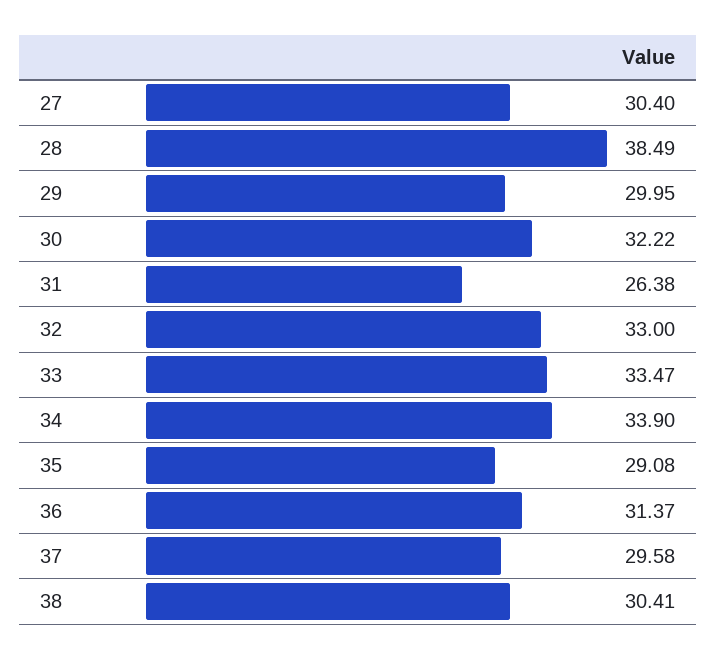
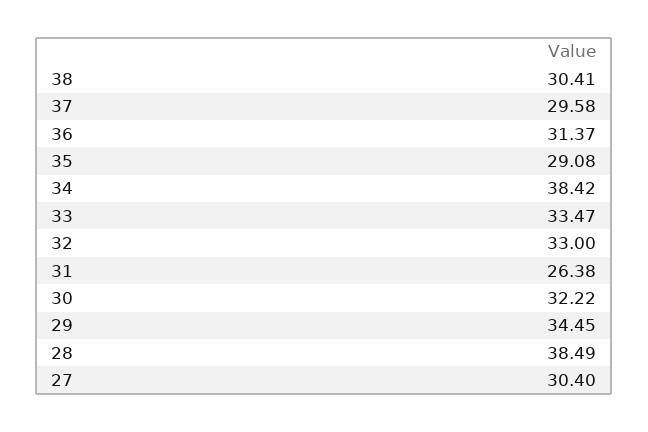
29: 29.95 -> 34.45
34: 33.9 -> 38.42

